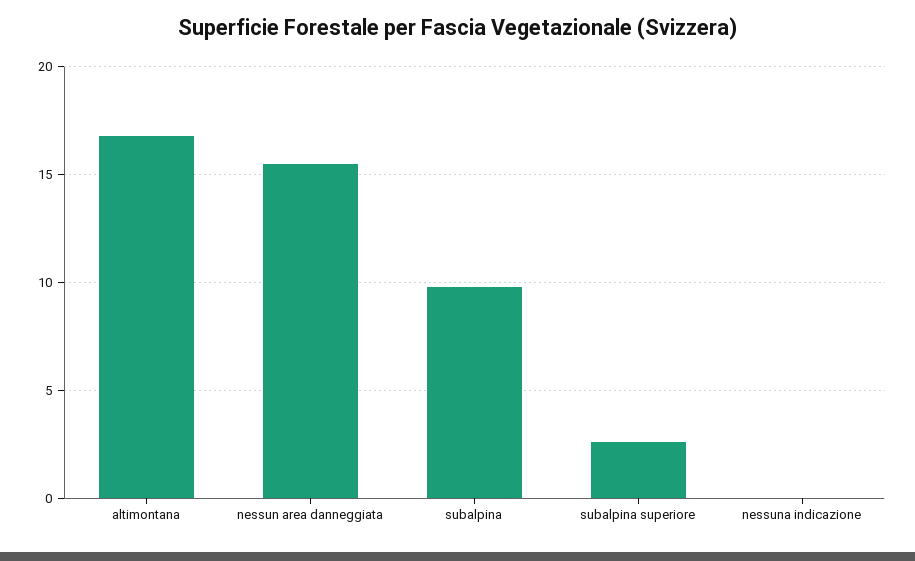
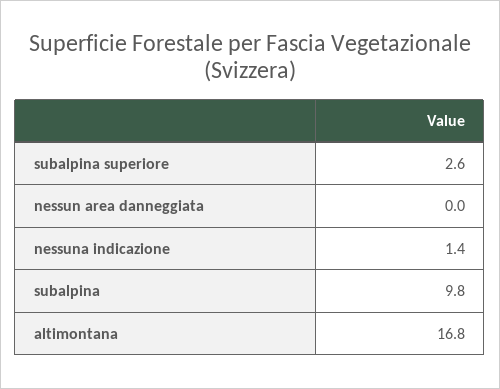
nessun area danneggiata: 15.5 -> 0
nessuna indicazione: 0 -> 1.4

